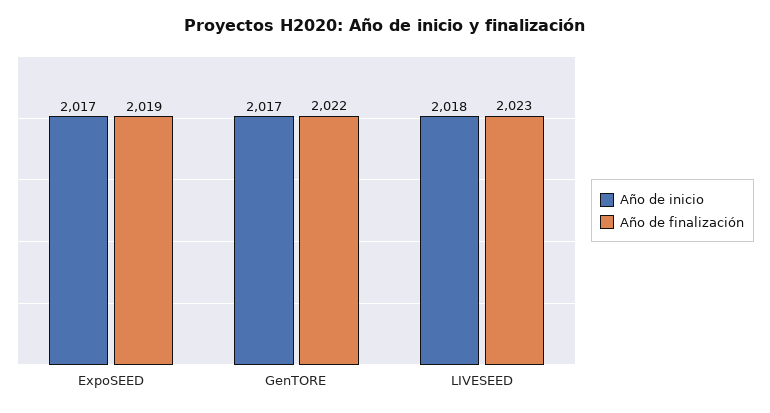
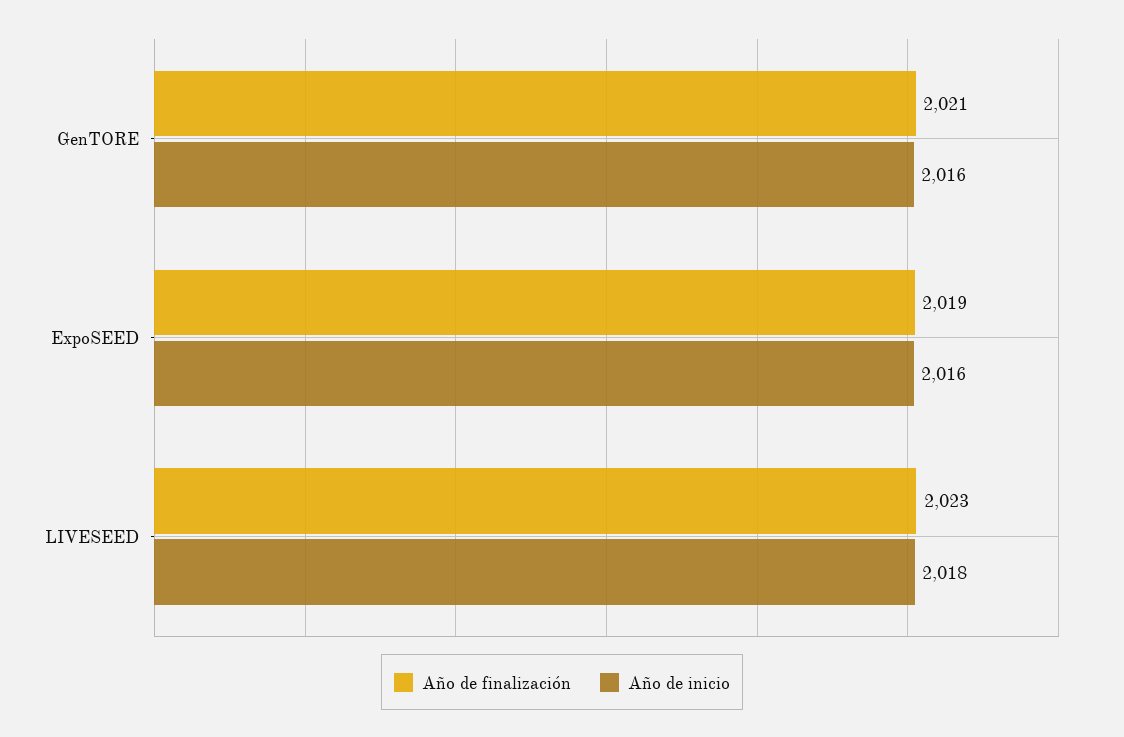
Año de inicio, ExpoSEED: 2017 -> 2016
Año de inicio, GenTORE: 2017 -> 2016
Año de finalización, GenTORE: 2022 -> 2021

